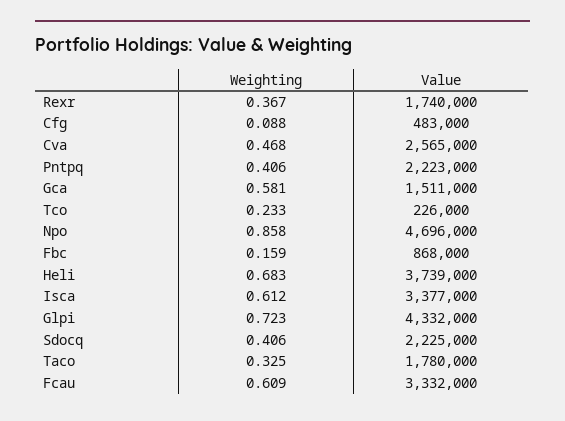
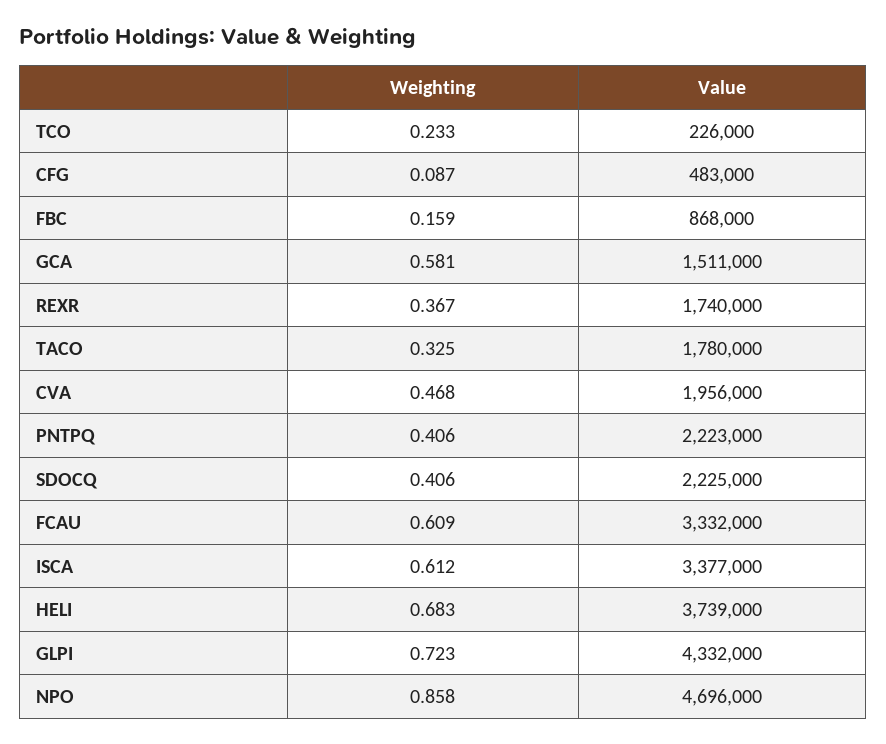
Weighting, Cfg: 0.088 -> 0.087
Value, Cva: 2565000 -> 1956000

